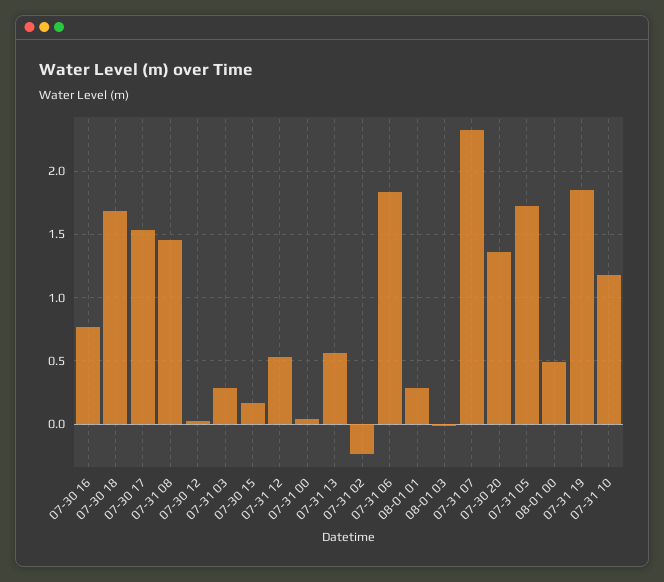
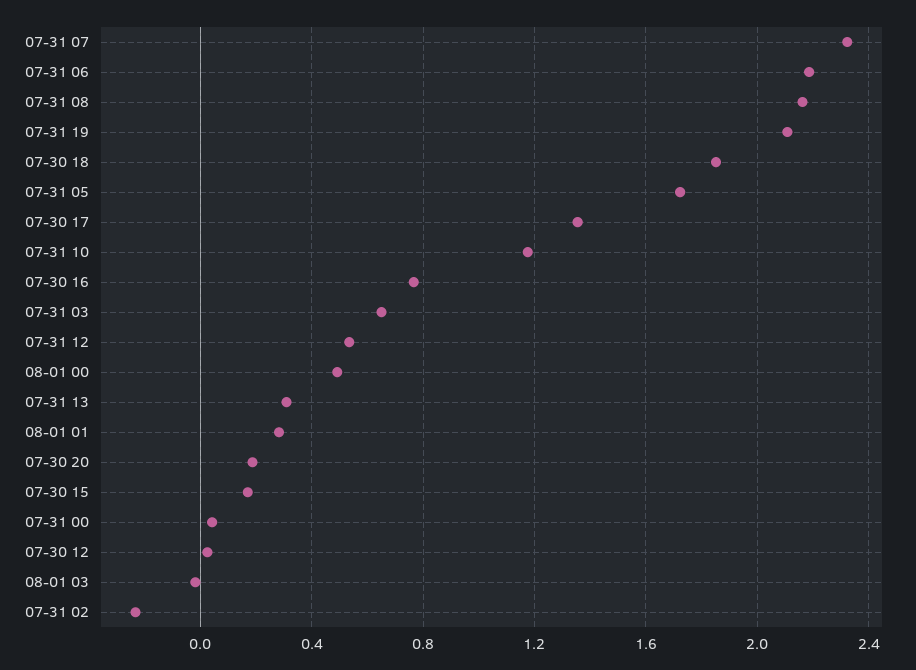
07-30 18: 1.7 -> 1.85
07-30 17: 1.55 -> 1.35
07-31 08: 1.45 -> 2.15
07-31 03: 0.3 -> 0.65
07-31 13: 0.55 -> 0.3
07-31 06: 1.85 -> 2.2
07-30 20: 1.35 -> 0.2
07-31 19: 1.85 -> 2.1

